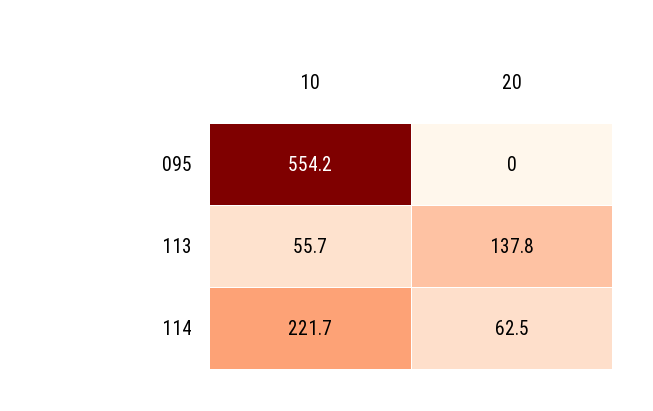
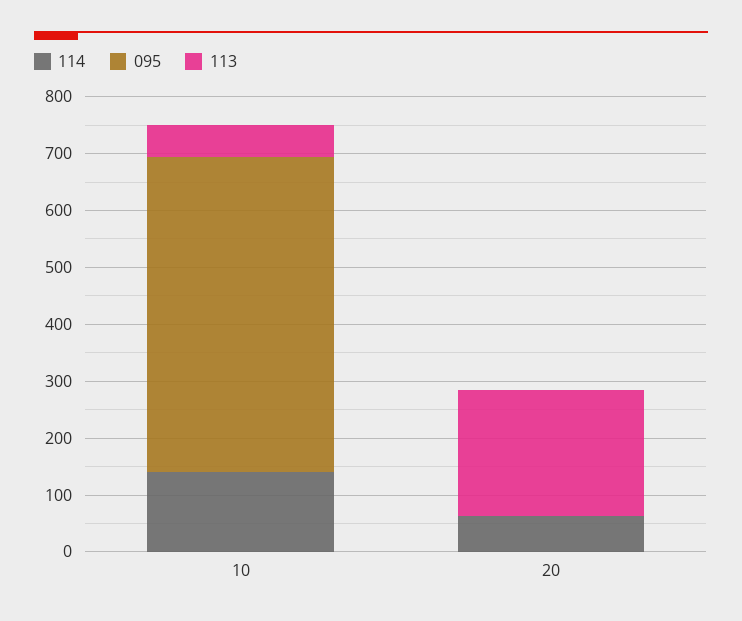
113, 20: 137.8 -> 220
114, 10: 221.7 -> 140

